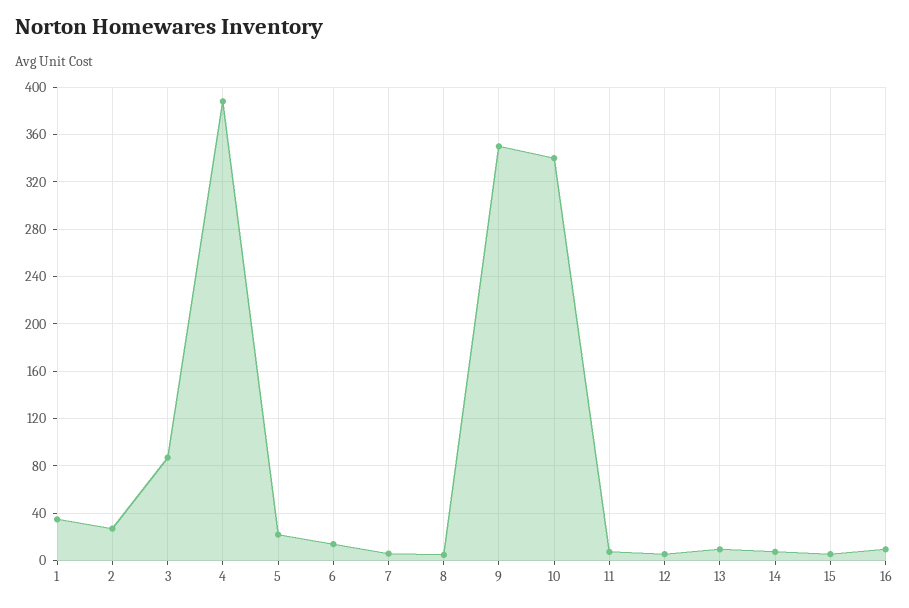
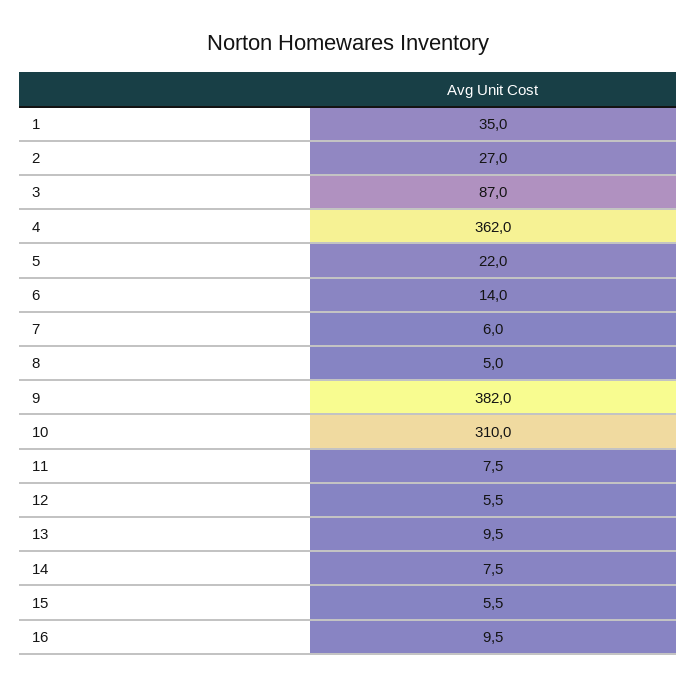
4: 390 -> 362
9: 350 -> 382
10: 340 -> 310

